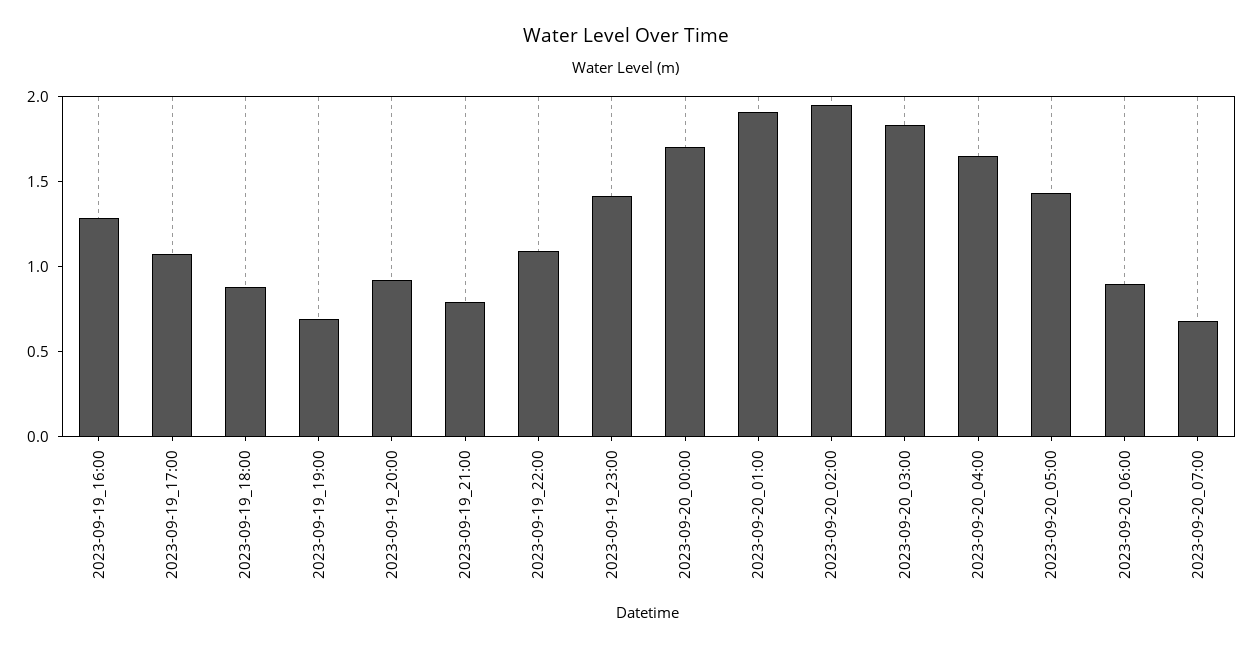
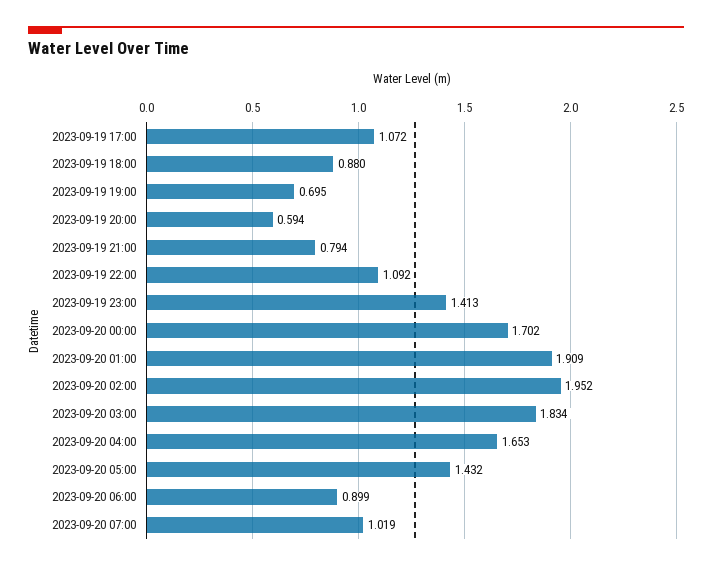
2023-09-19_16:00: 1.3 -> none
2023-09-19_20:00: 0.9 -> 0.594
2023-09-20_07:00: 0.7 -> 1.019

